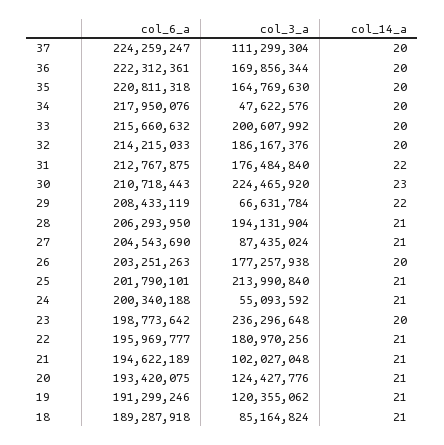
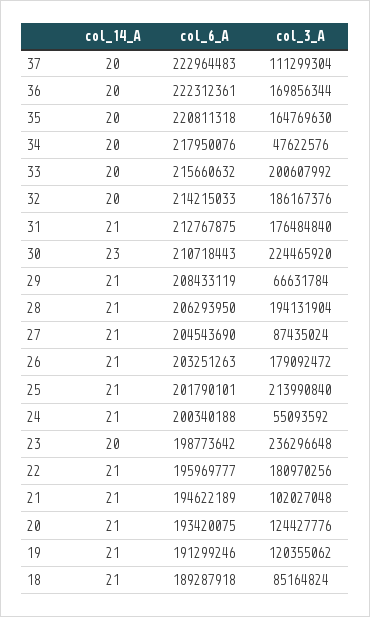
col_6_a, 37: 224259247 -> 222964483
col_14_a, 31: 22 -> 21
col_14_a, 29: 22 -> 21
col_3_a, 26: 177257938 -> 179092472
col_14_a, 26: 20 -> 21

